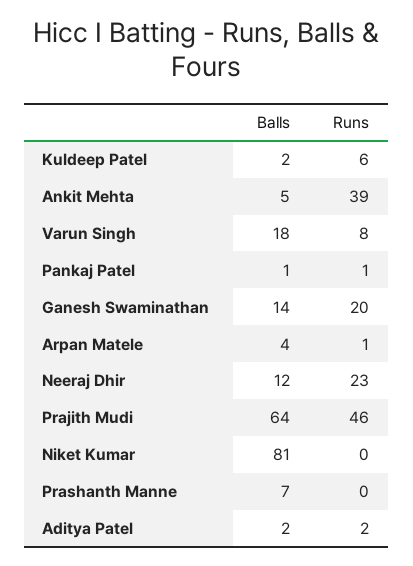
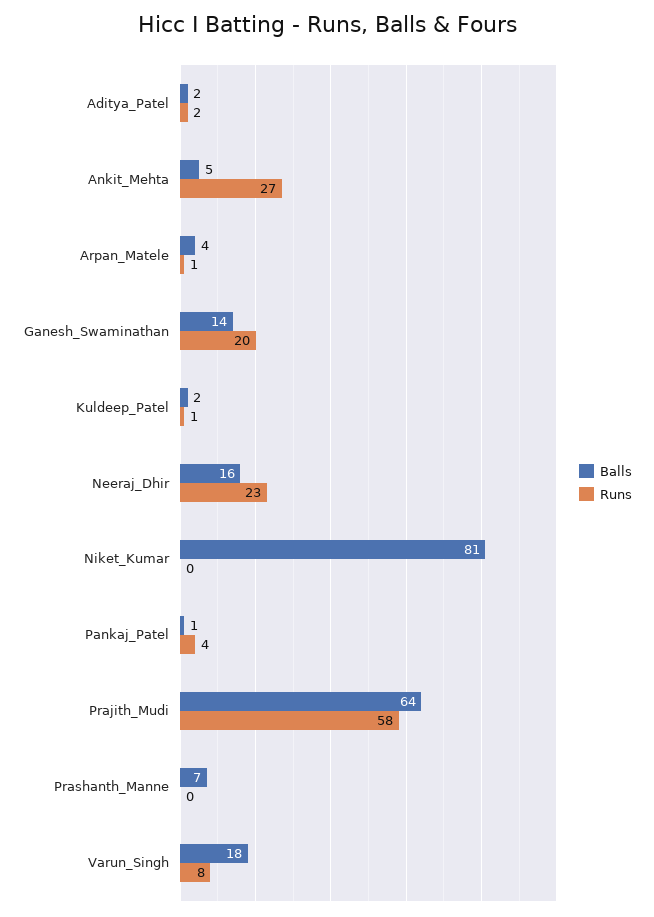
Runs, Kuldeep Patel: 6 -> 1
Runs, Ankit Mehta: 39 -> 27
Runs, Pankaj Patel: 1 -> 4
Balls, Neeraj Dhir: 12 -> 16
Runs, Prajith Mudi: 46 -> 58

